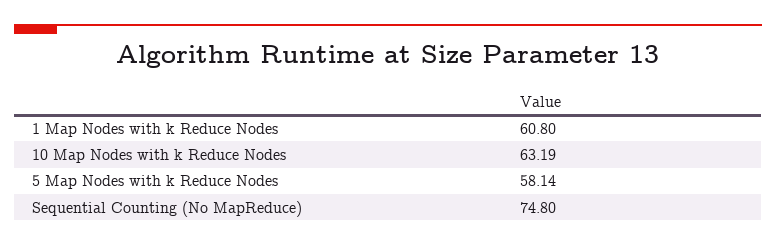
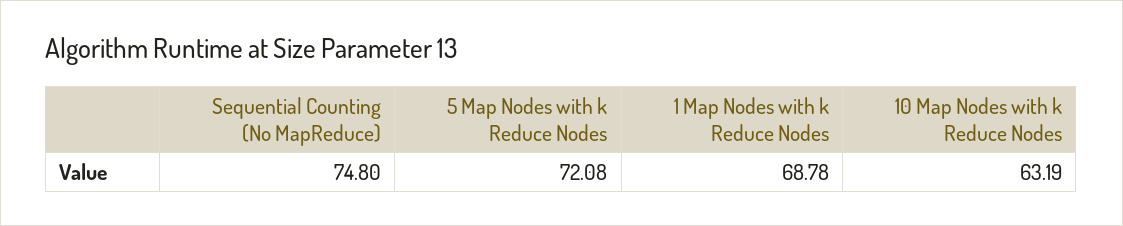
1 Map Nodes with k Reduce Nodes: 60.8 -> 68.78
5 Map Nodes with k Reduce Nodes: 58.14 -> 72.08

